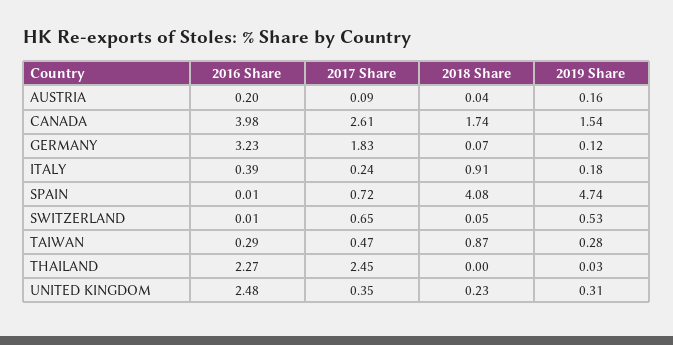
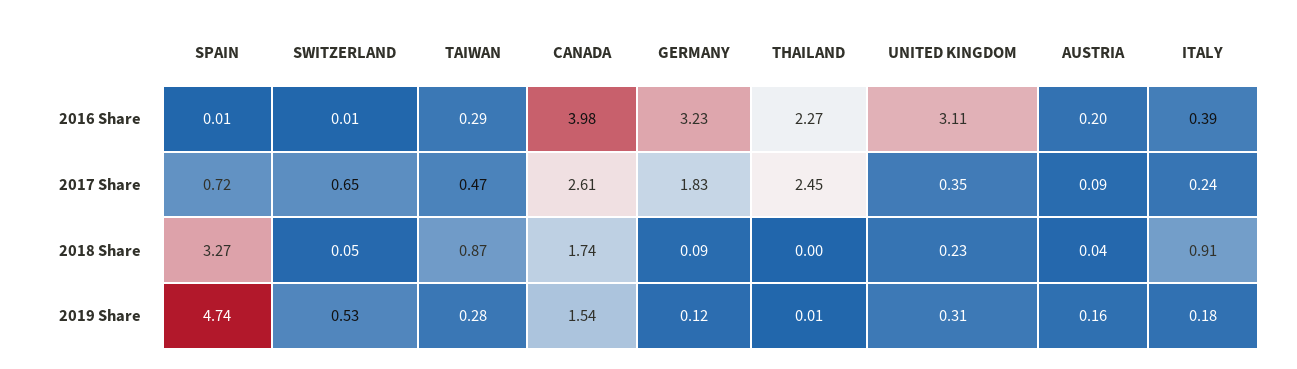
2018 Share, GERMANY: 0.07 -> 0.09
2018 Share, SPAIN: 4.08 -> 3.27
2019 Share, THAILAND: 0.03 -> 0.01
2016 Share, UNITED KINGDOM: 2.48 -> 3.11

